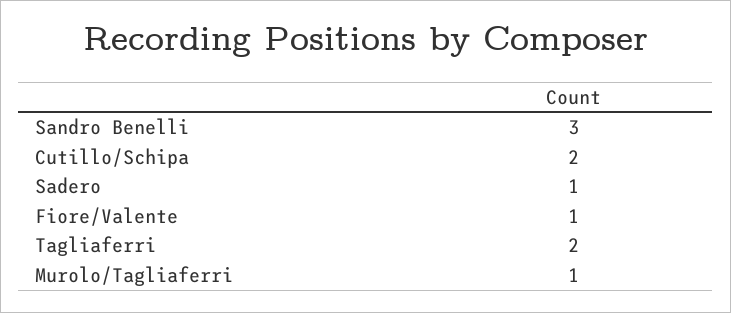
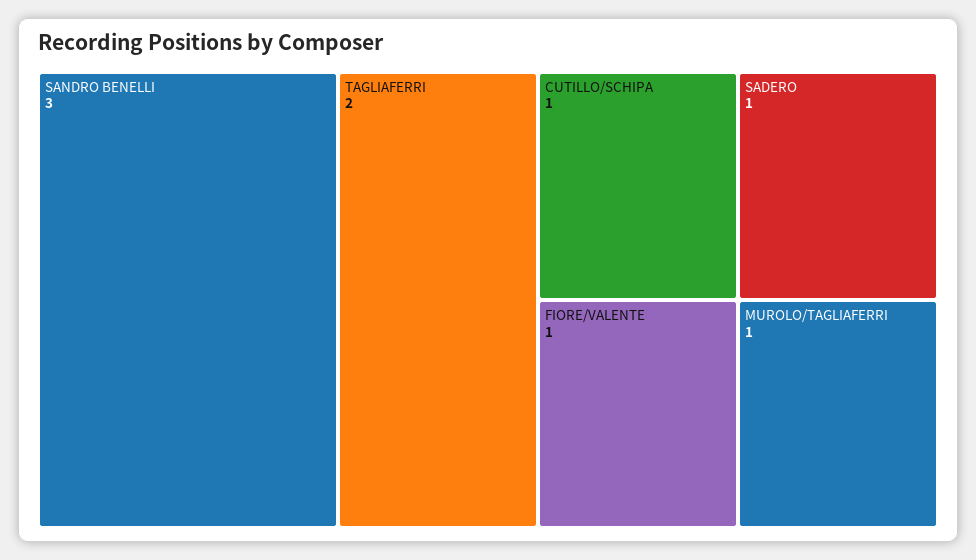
Cutillo/Schipa: 2 -> 1

